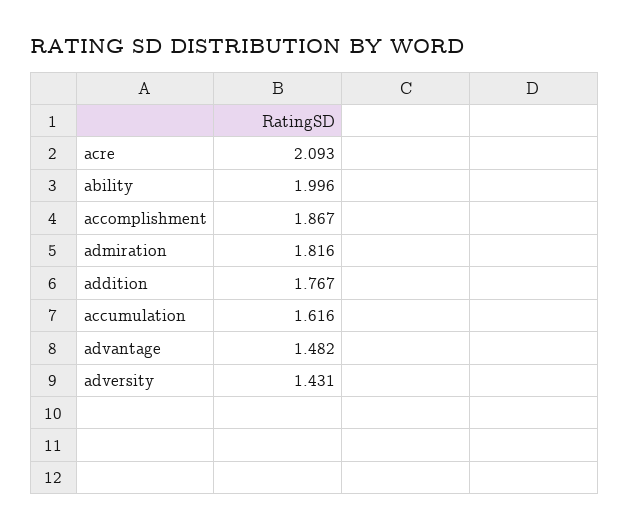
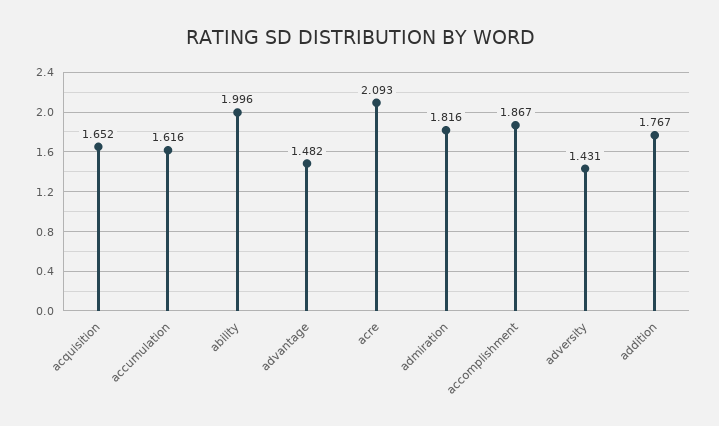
acquisition: none -> 1.652

